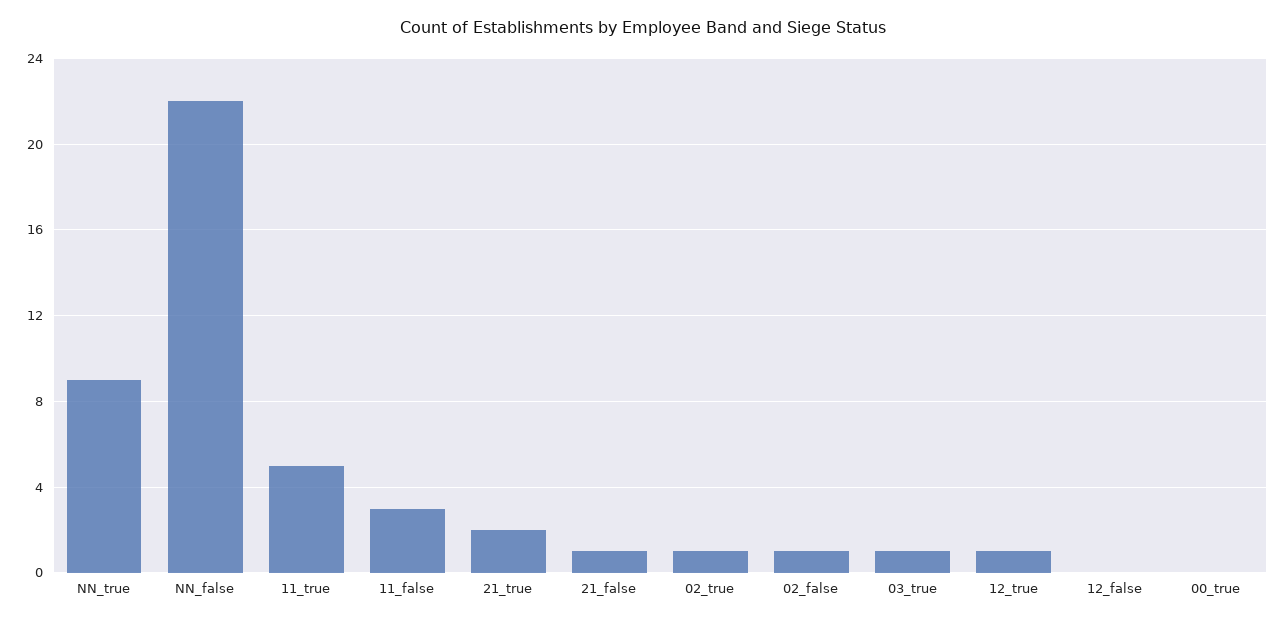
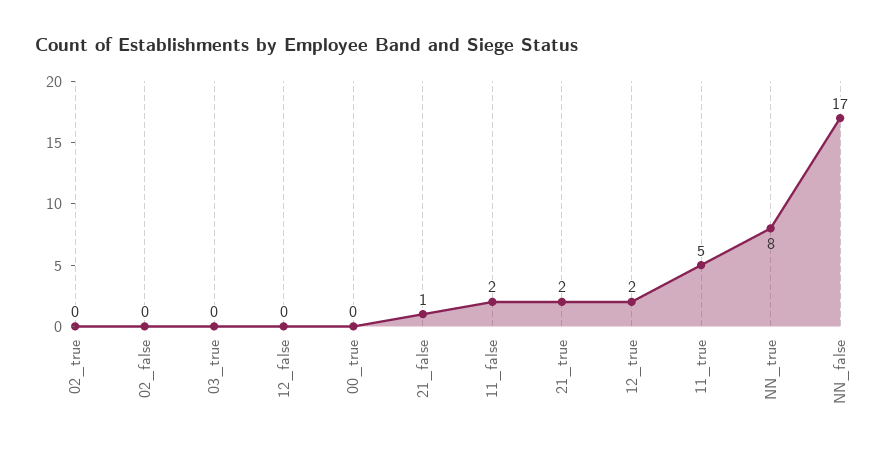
NN_true: 9 -> 8
NN_false: 22 -> 17
11_false: 3 -> 2
02_true: 1 -> 0
02_false: 1 -> 0
03_true: 1 -> 0
12_true: 1 -> 2

